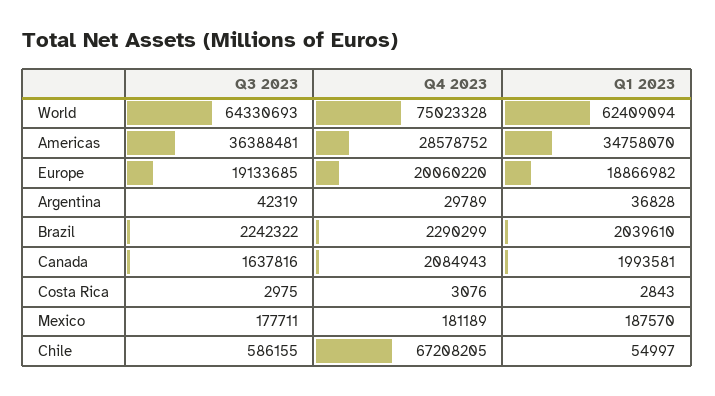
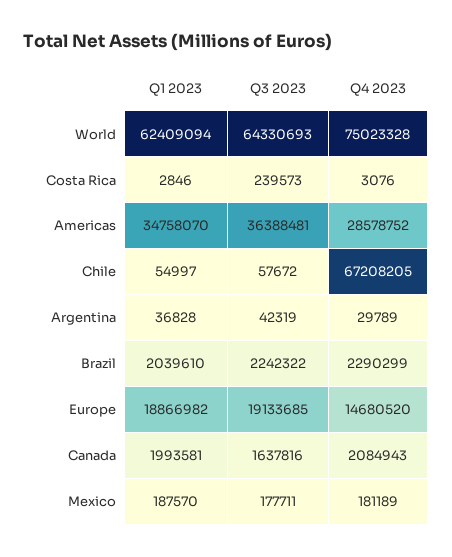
Q4 2023, Europe: 20060220 -> 14680520
Q3 2023, Costa Rica: 2975 -> 239573
Q1 2023, Costa Rica: 2843 -> 2846
Q3 2023, Chile: 586155 -> 57672

